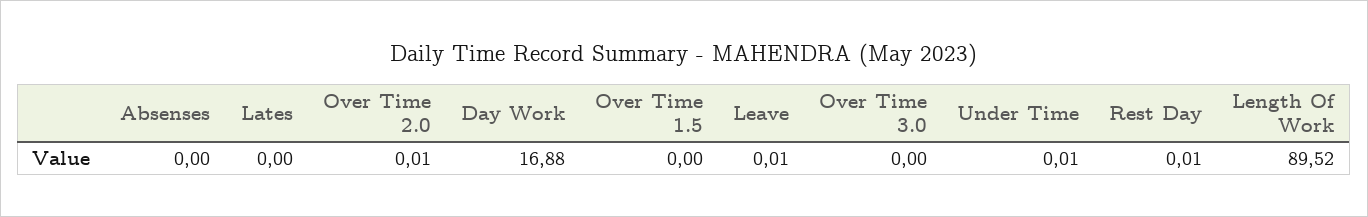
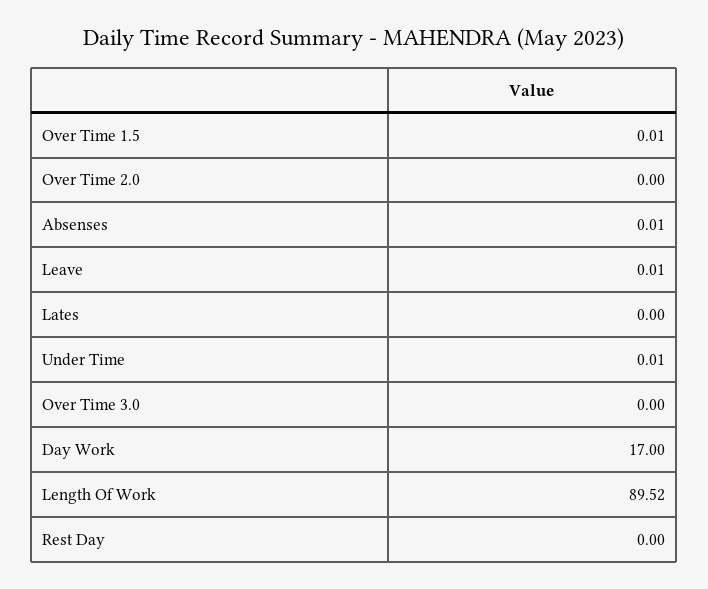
Absenses: 0 -> 0.01
Over Time 2.0: 0.01 -> 0
Day Work: 16.88 -> 17
Over Time 1.5: 0 -> 0.01
Rest Day: 0.01 -> 0

